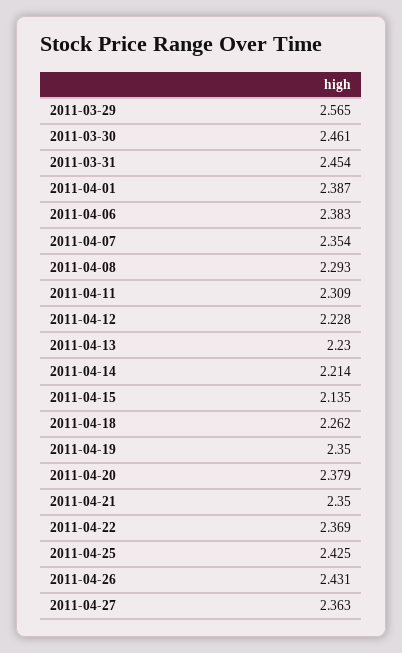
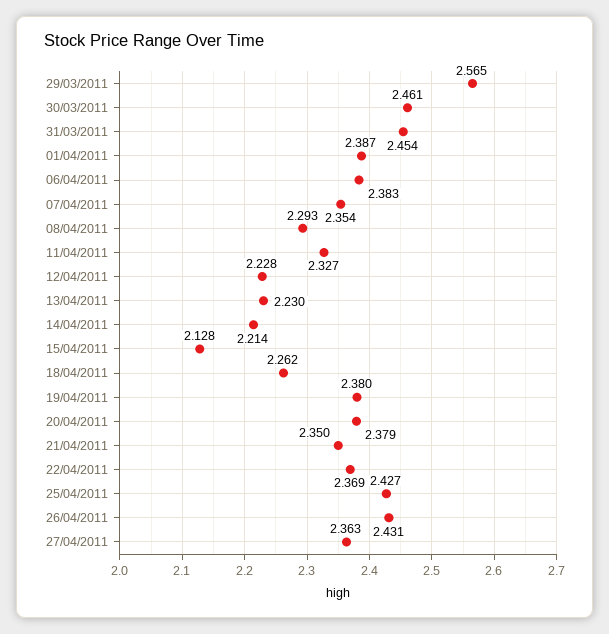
2011-04-11: 2.309 -> 2.327
2011-04-15: 2.135 -> 2.128
2011-04-19: 2.35 -> 2.38
2011-04-25: 2.425 -> 2.427

